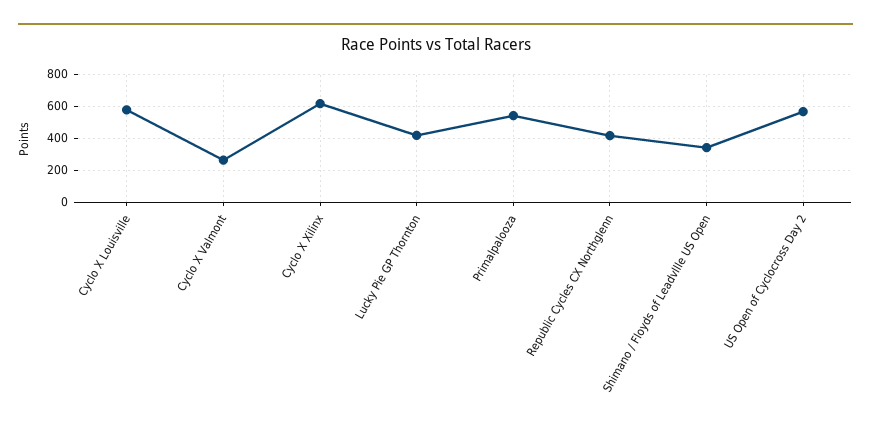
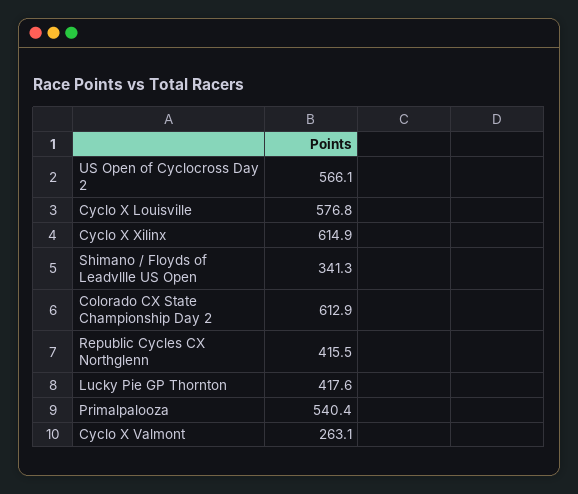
Colorado CX State Championship Day 2: none -> 612.9

